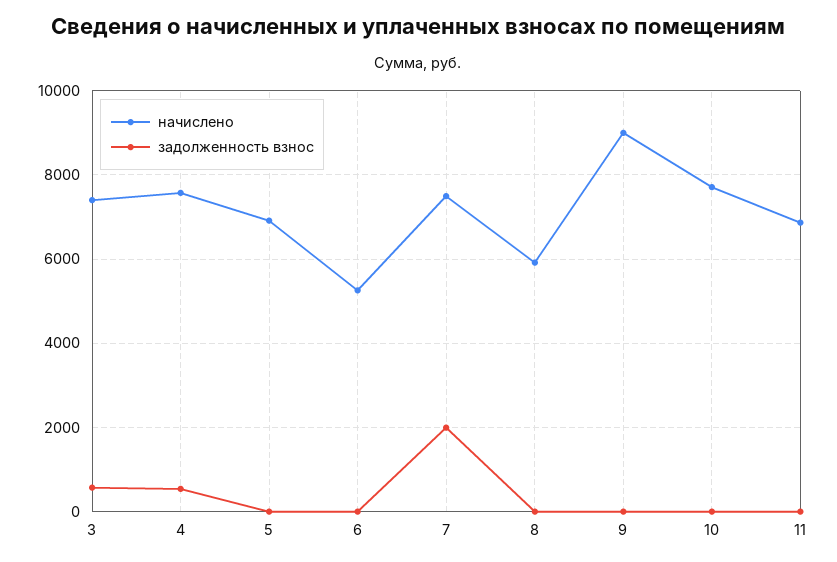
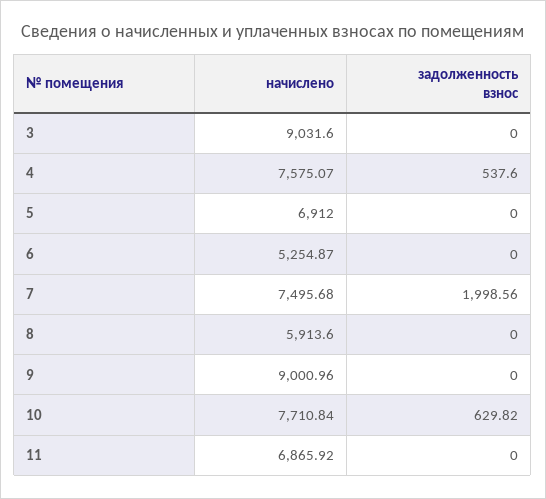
начислено, 3: 7400 -> 9031.6
задолженность взнос, 3: 600 -> 0
задолженность взнос, 10: 0 -> 629.82

